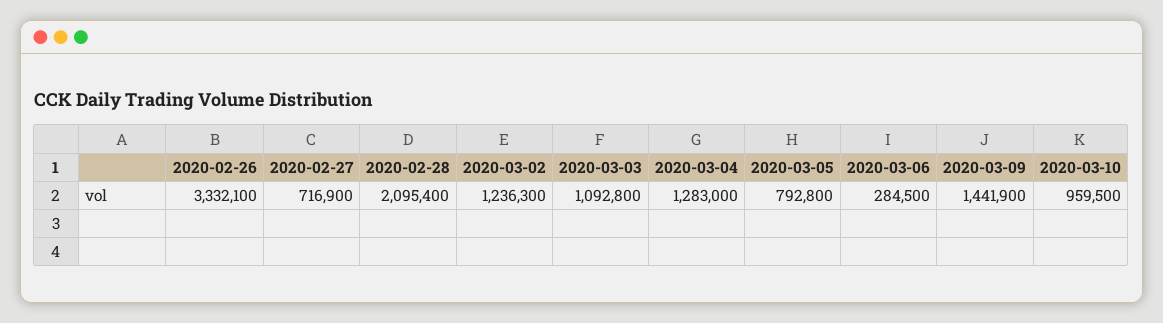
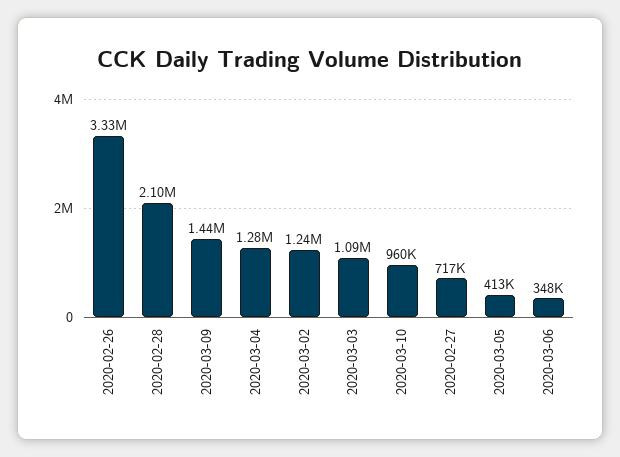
2020-03-05: 792800 -> 413000
2020-03-06: 284500 -> 348000

